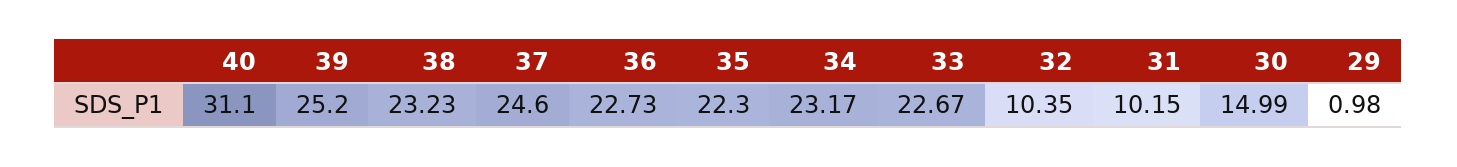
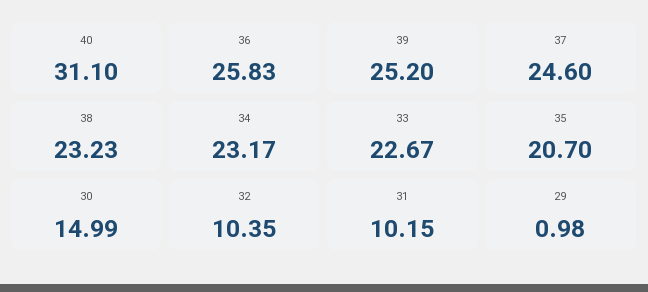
36: 22.73 -> 25.83
35: 22.3 -> 20.7

